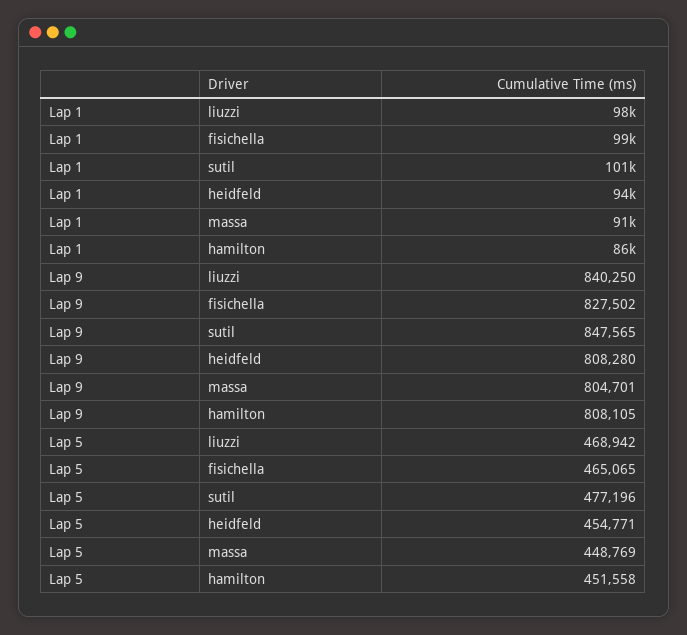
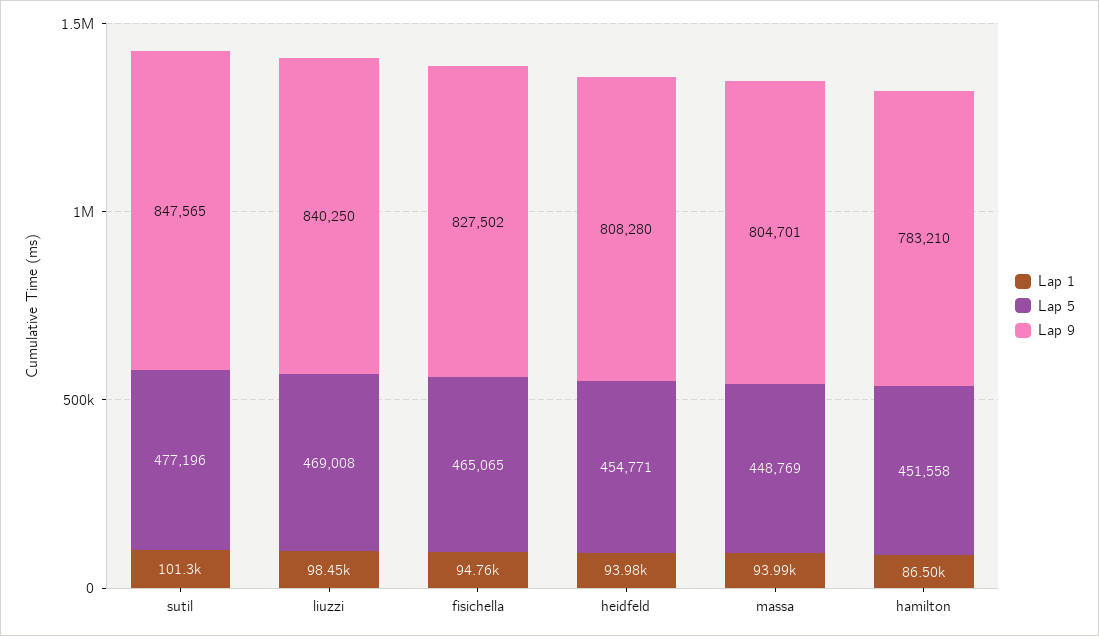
Lap 1, fisichella: 99000 -> 94760
Lap 1, massa: 91000 -> 93990
Lap 9, hamilton: 808105 -> 783210
Lap 5, liuzzi: 468942 -> 469008

